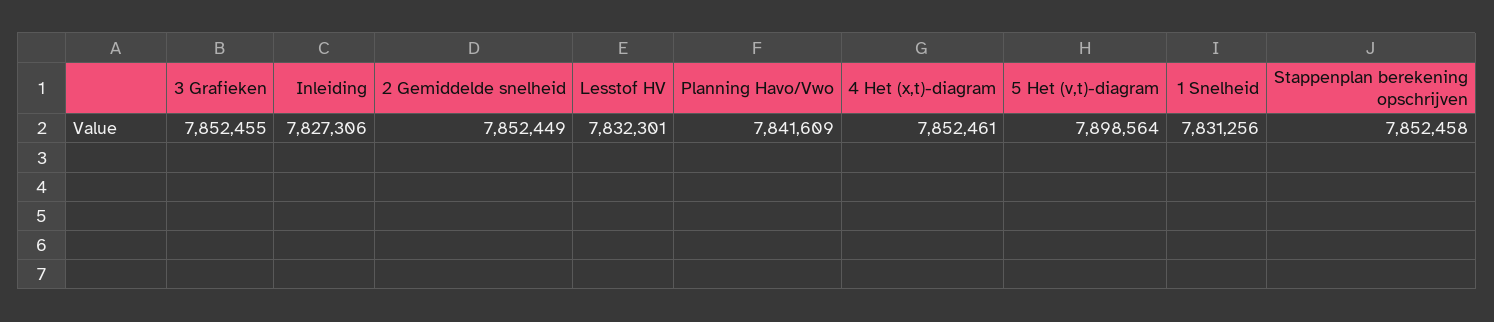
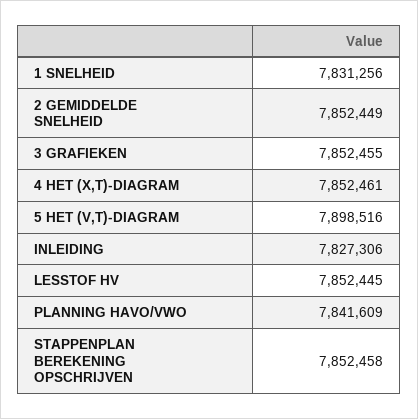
Lesstof HV: 7832301 -> 7852445
5 Het (v,t)-diagram: 7898564 -> 7898516

